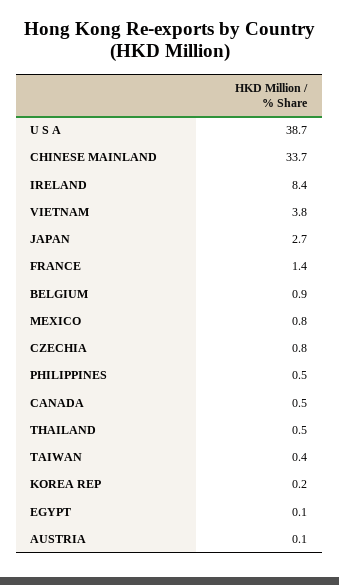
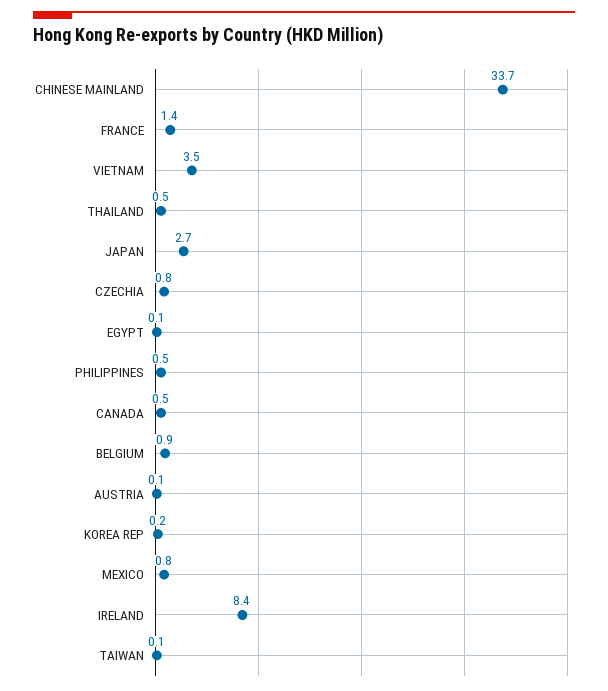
U S A: 38.7 -> none
VIETNAM: 3.8 -> 3.5
TAIWAN: 0.4 -> 0.1

